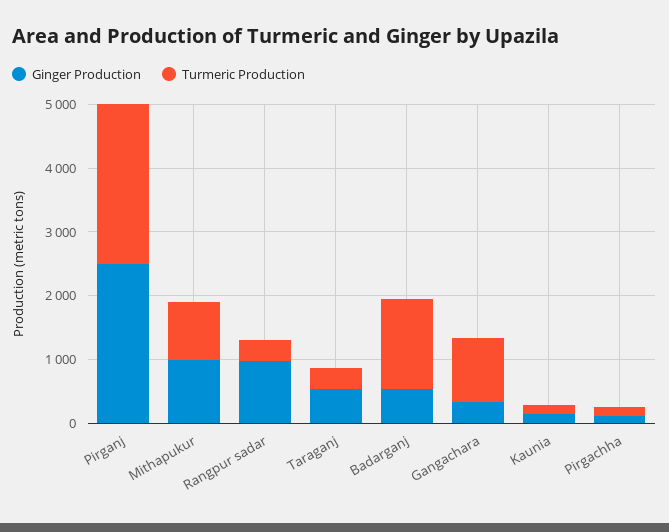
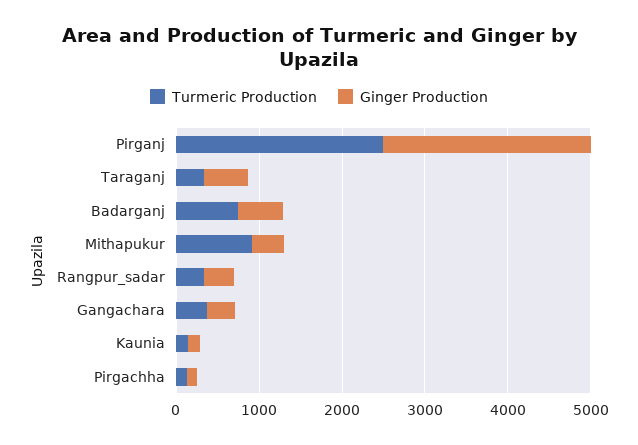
Ginger Production, Mithapukur: 1000 -> 400
Ginger Production, Rangpur sadar: 1000 -> 400
Turmeric Production, Badarganj: 1400 -> 800
Turmeric Production, Gangachara: 1000 -> 400

